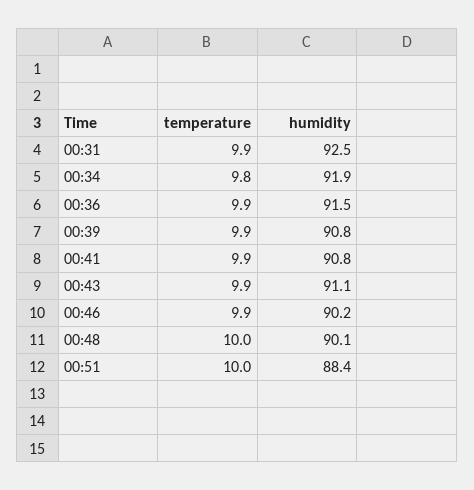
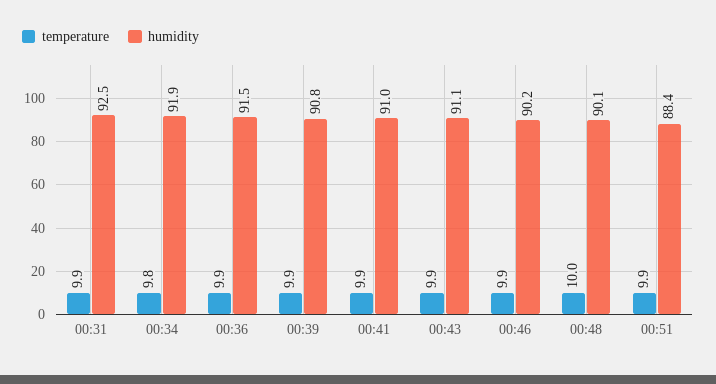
humidity, 00:41: 90.8 -> 91
temperature, 00:51: 10 -> 9.9

